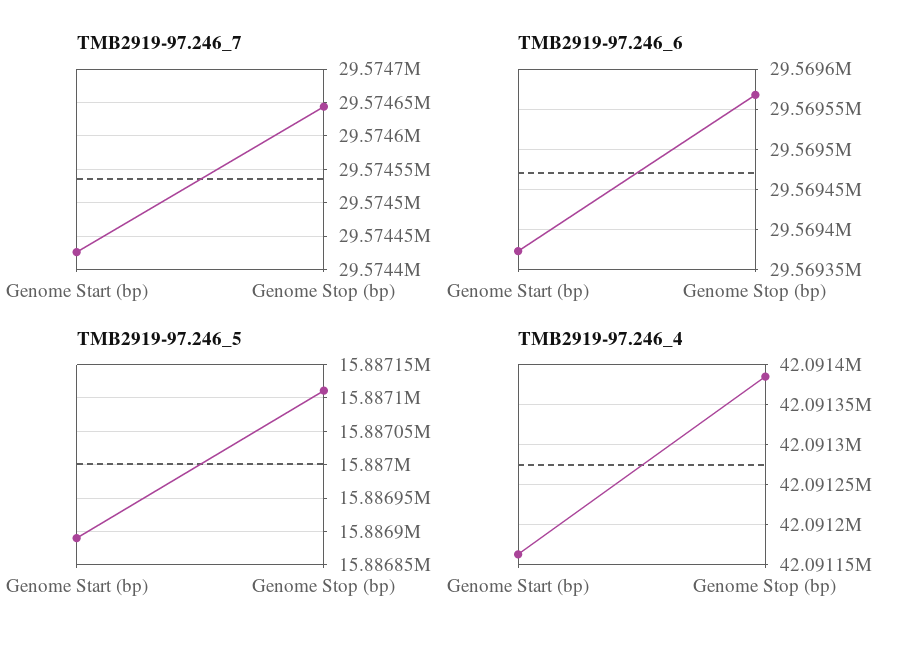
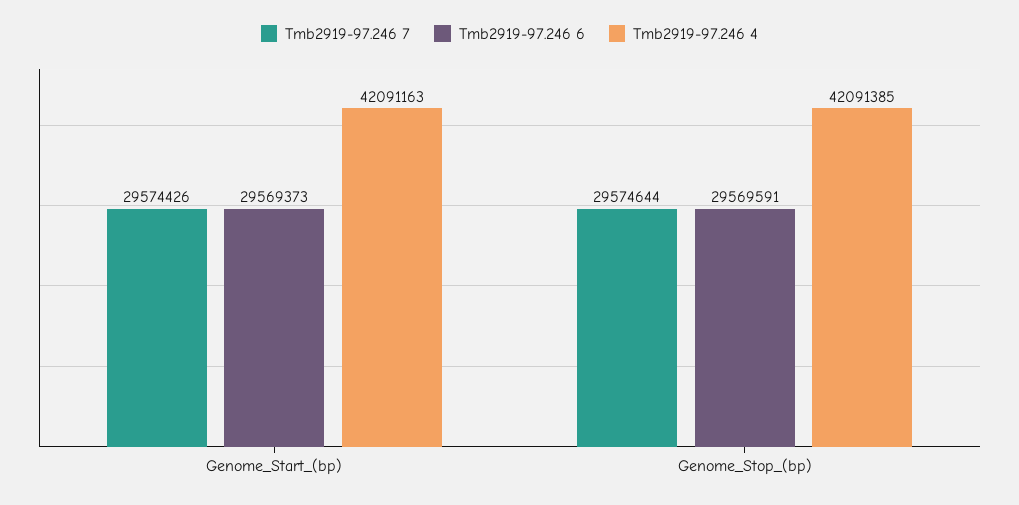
TMB2919-97.246_6, Genome Stop (bp): 29569570 -> 29569591
TMB2919-97.246_5, Genome Start (bp): 15886890 -> none
TMB2919-97.246_5, Genome Stop (bp): 15887110 -> none

